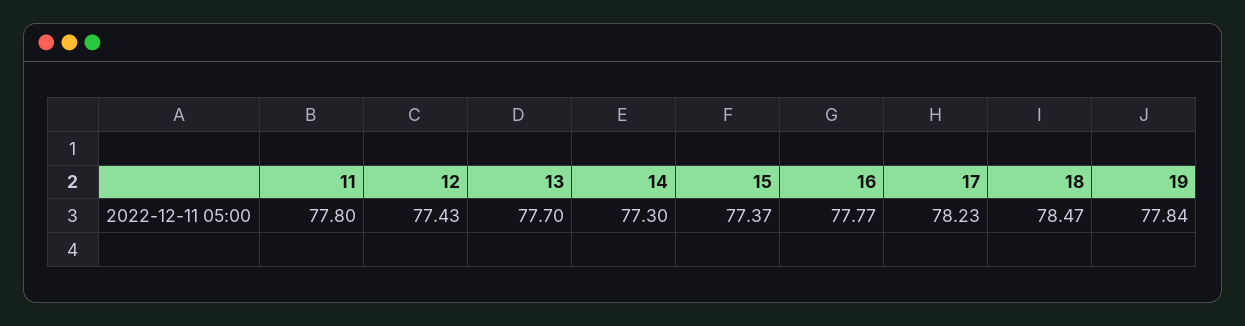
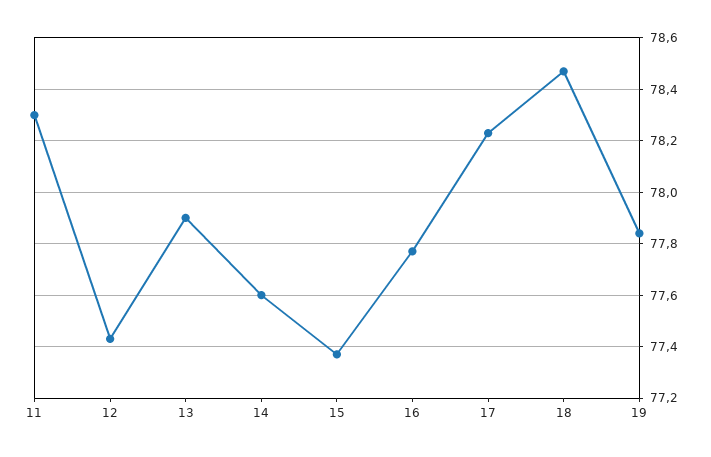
11: 77.8 -> 78.3
13: 77.7 -> 77.9
14: 77.3 -> 77.6

